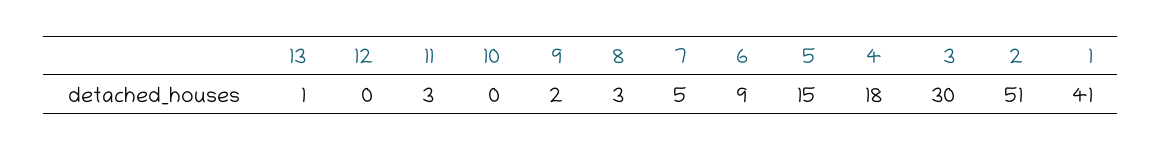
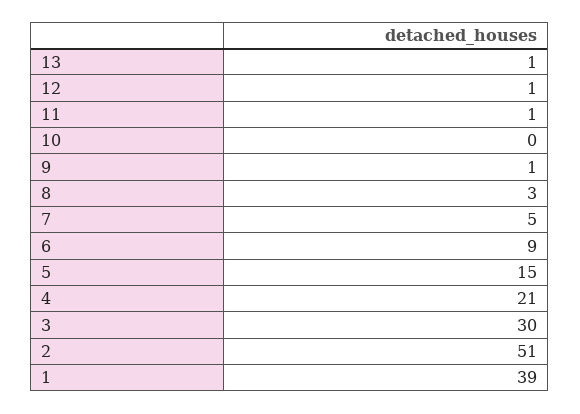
12: 0 -> 1
11: 3 -> 1
9: 2 -> 1
4: 18 -> 21
1: 41 -> 39

